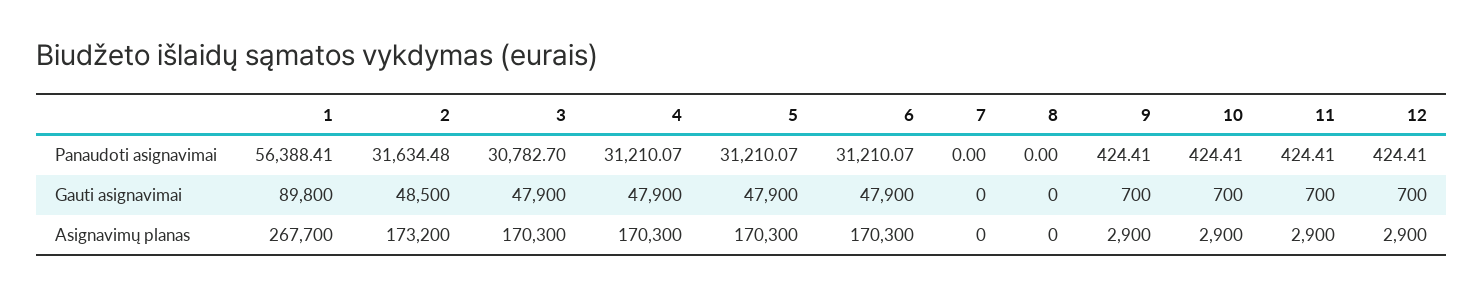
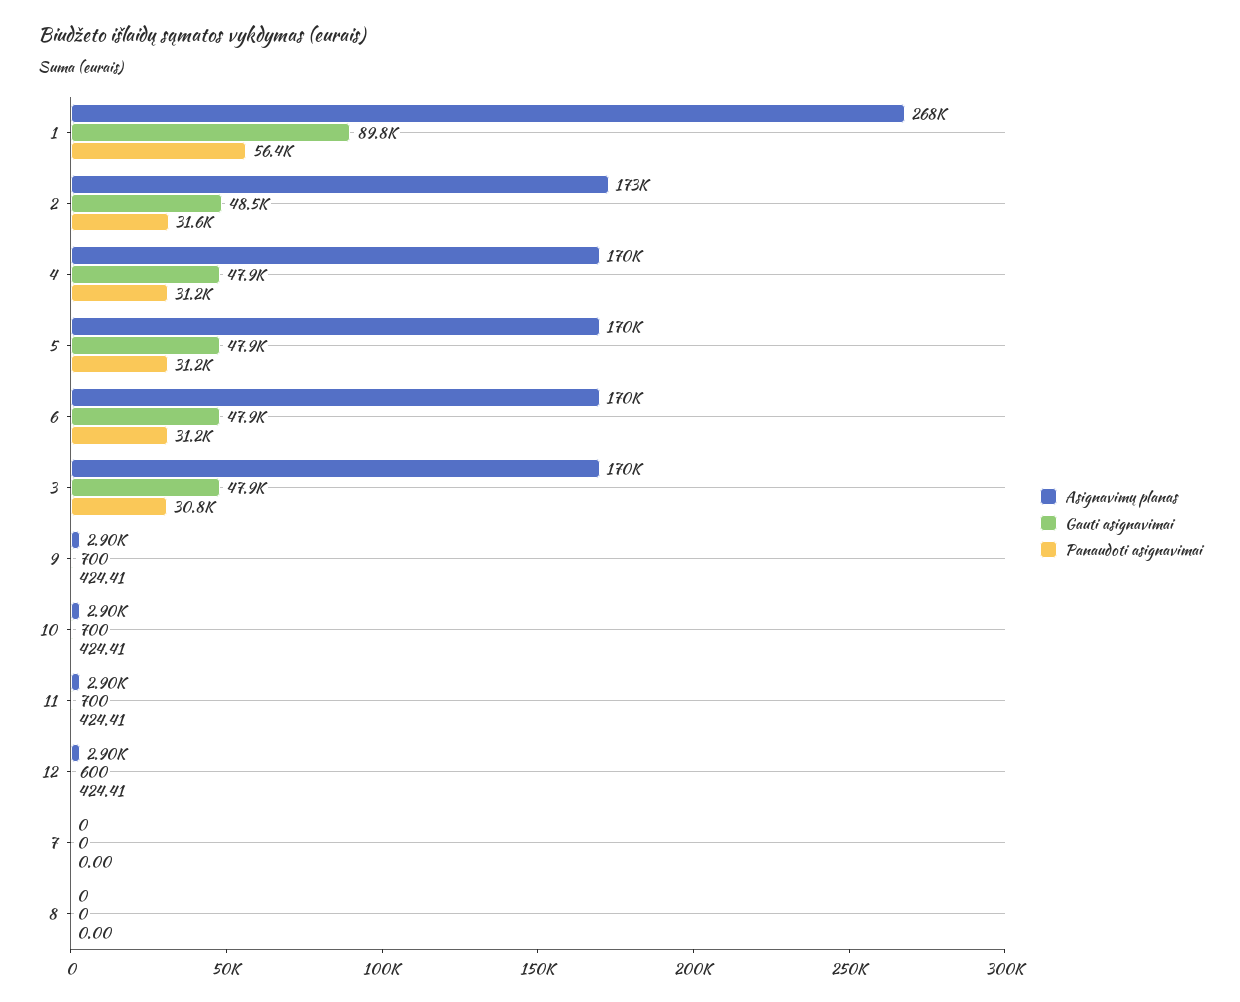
Gauti asignavimai, 12: 700 -> 600

